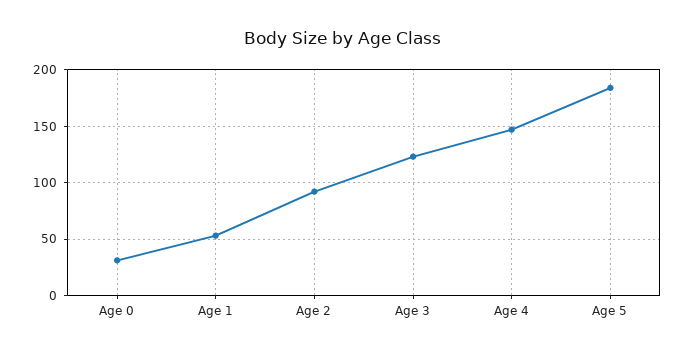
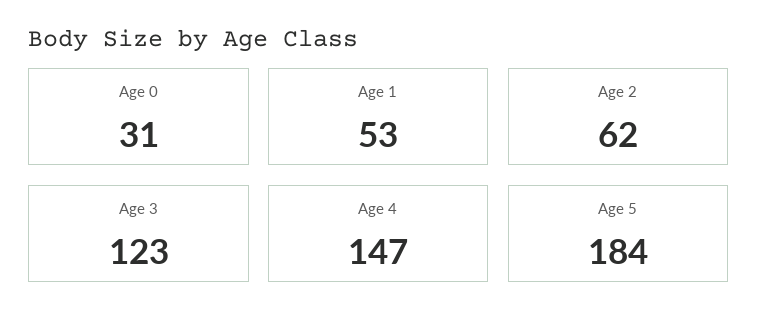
Age 2: 90 -> 62

